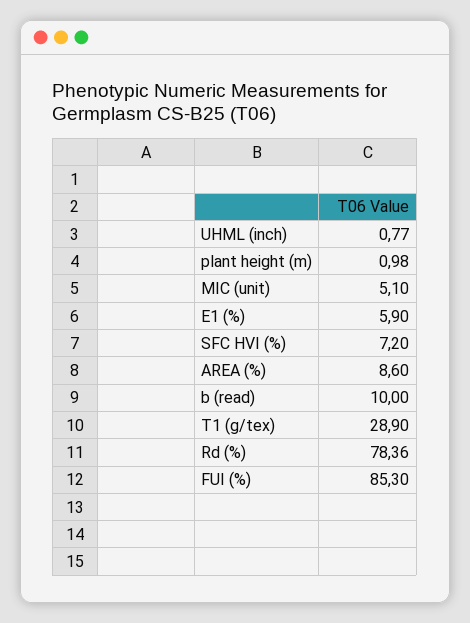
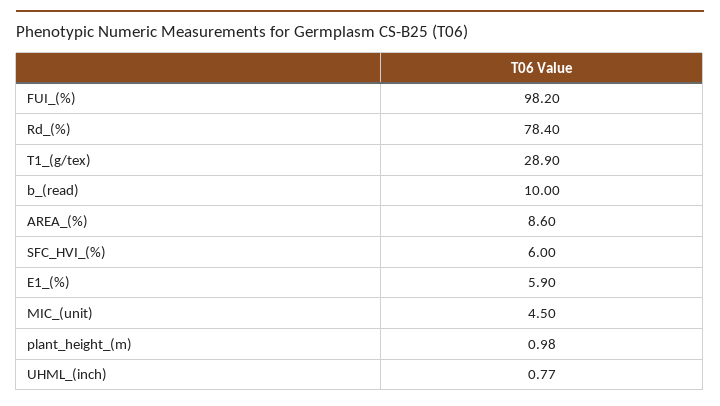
MIC (unit): 5.1 -> 4.5
SFC HVI (%): 7.2 -> 6
Rd (%): 78.36 -> 78.4
FUI (%): 85.3 -> 98.2

